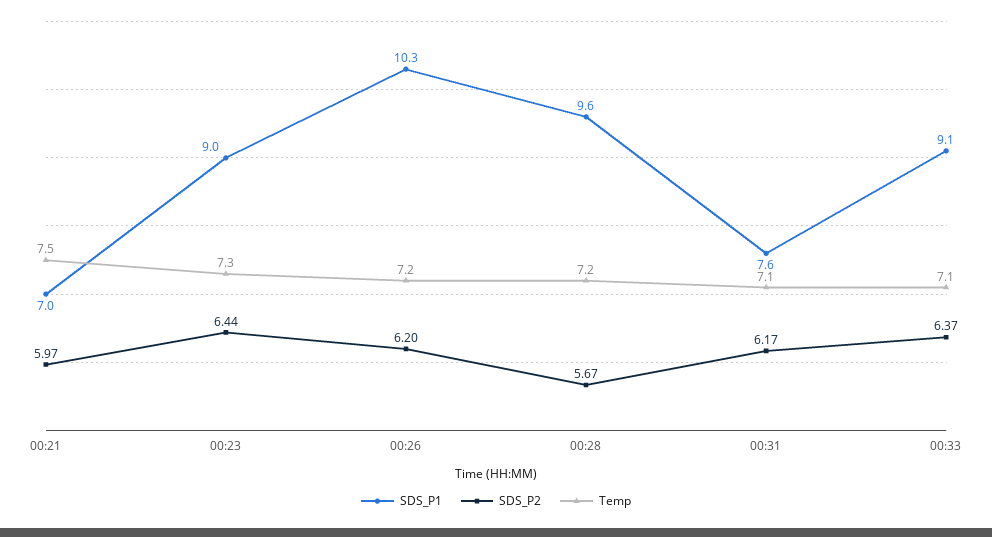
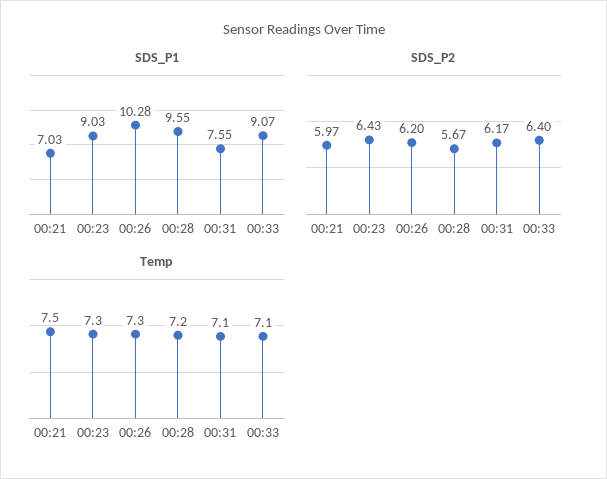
SDS_P2, 00:23: 6.44 -> 6.43
Temp, 00:26: 7.2 -> 7.3
SDS_P2, 00:33: 6.37 -> 6.4

